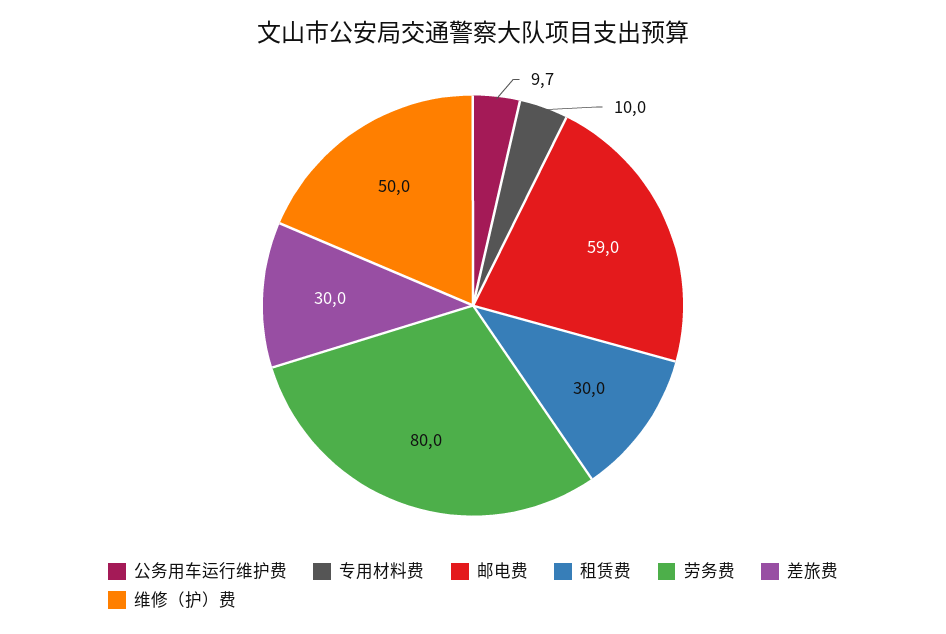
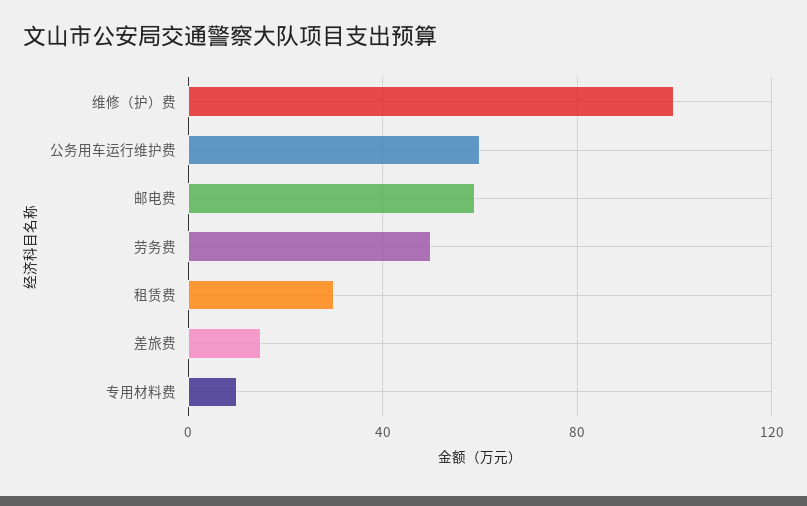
公务用车运行维护费: 9.7 -> 60
劳务费: 80 -> 50
差旅费: 30 -> 15
维修（护）费: 50 -> 100

